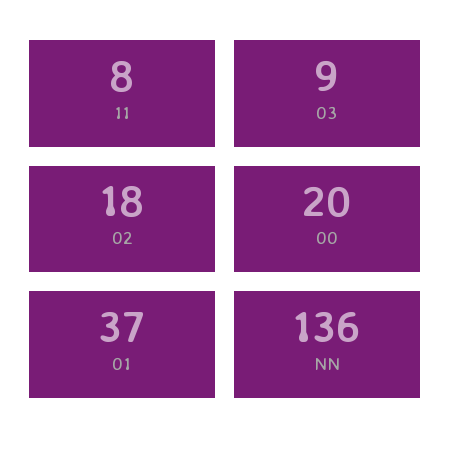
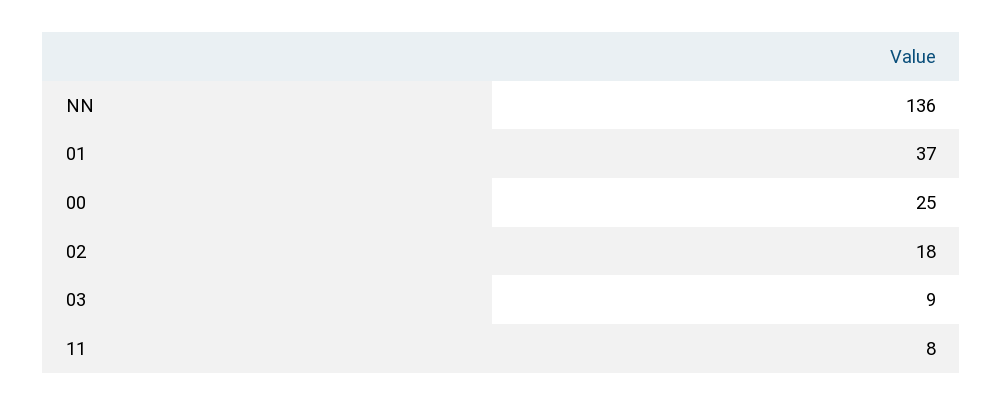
00: 20 -> 25

